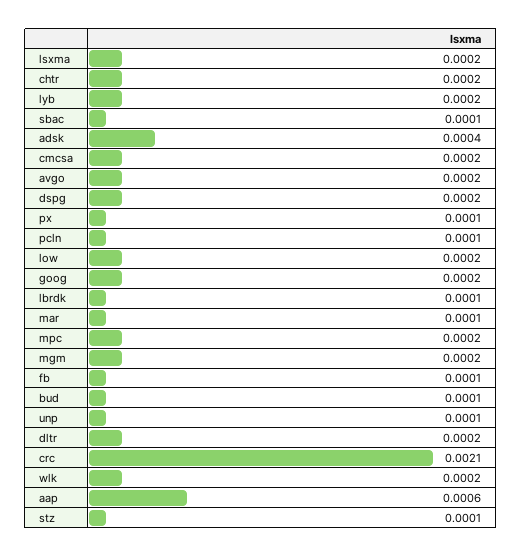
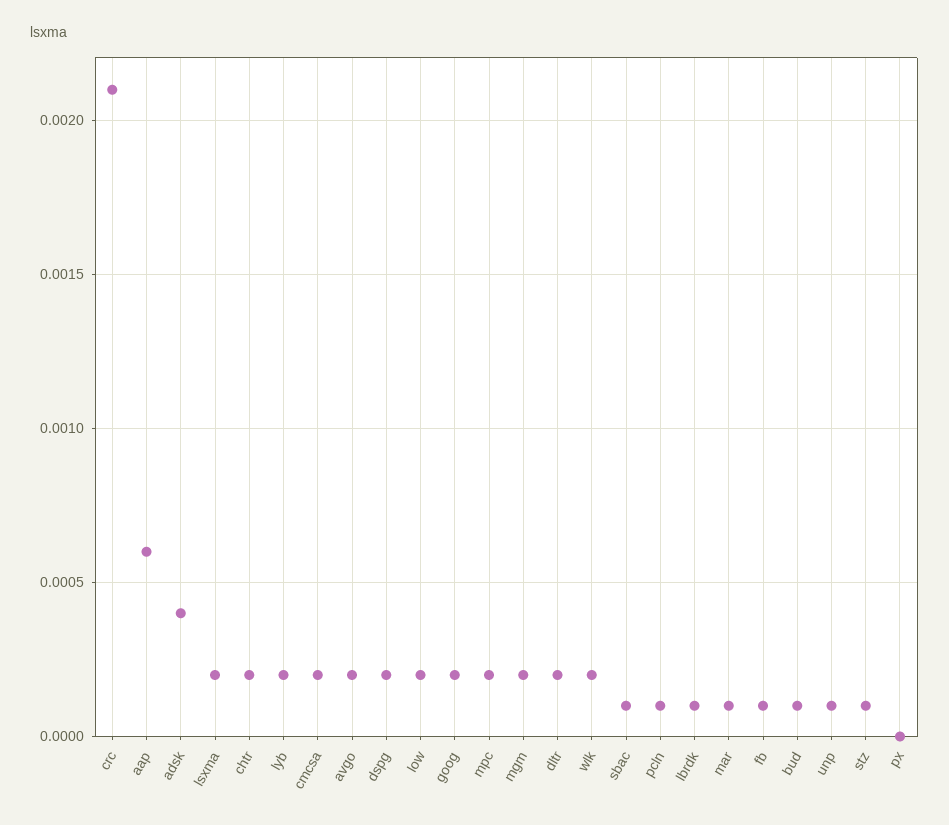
px: 0.0001 -> 0

